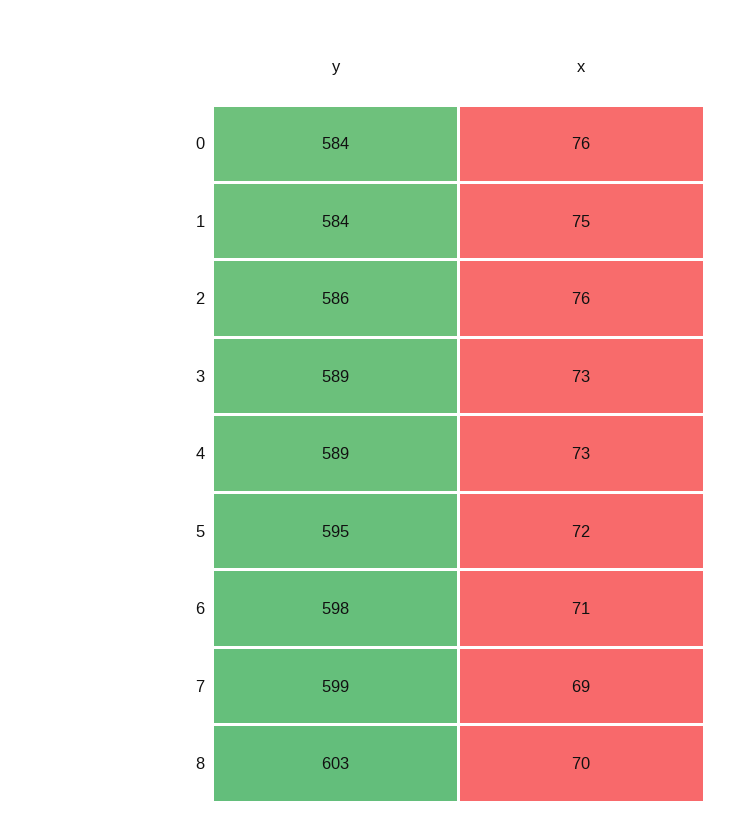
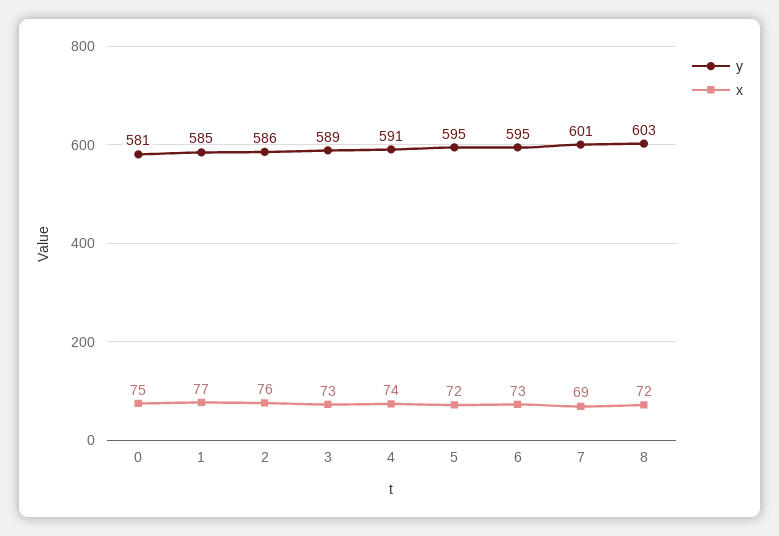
y, 0: 584 -> 581
x, 0: 76 -> 75
y, 1: 584 -> 585
x, 1: 75 -> 77
y, 4: 589 -> 591
x, 4: 73 -> 74
y, 6: 598 -> 595
x, 6: 71 -> 73
y, 7: 599 -> 601
x, 8: 70 -> 72

